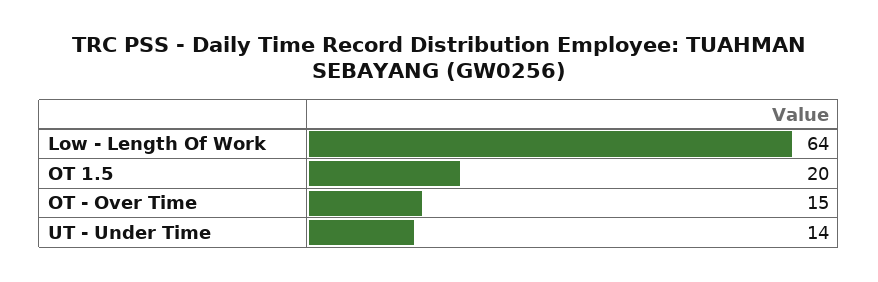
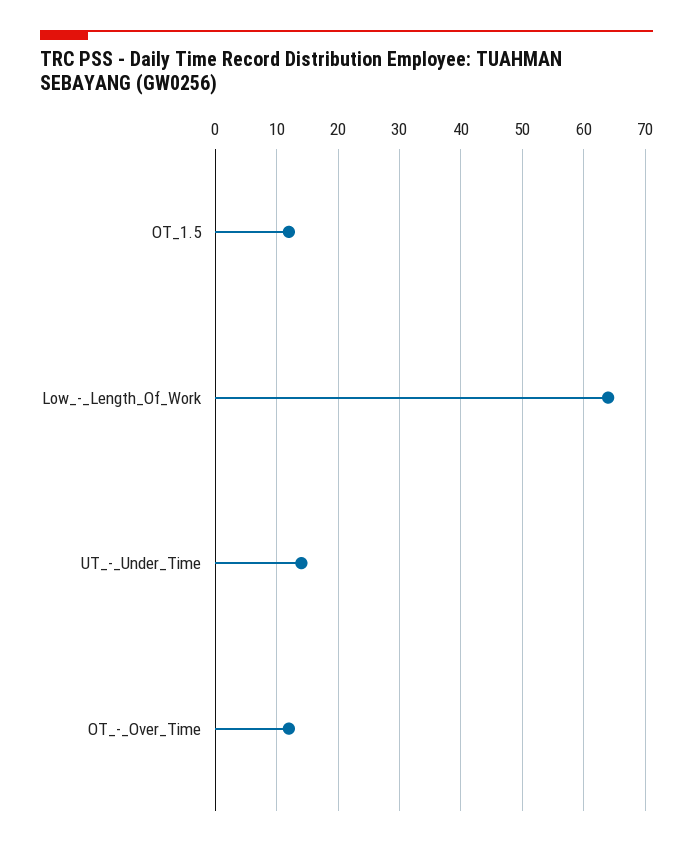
OT 1.5: 20 -> 12
OT - Over Time: 15 -> 12

